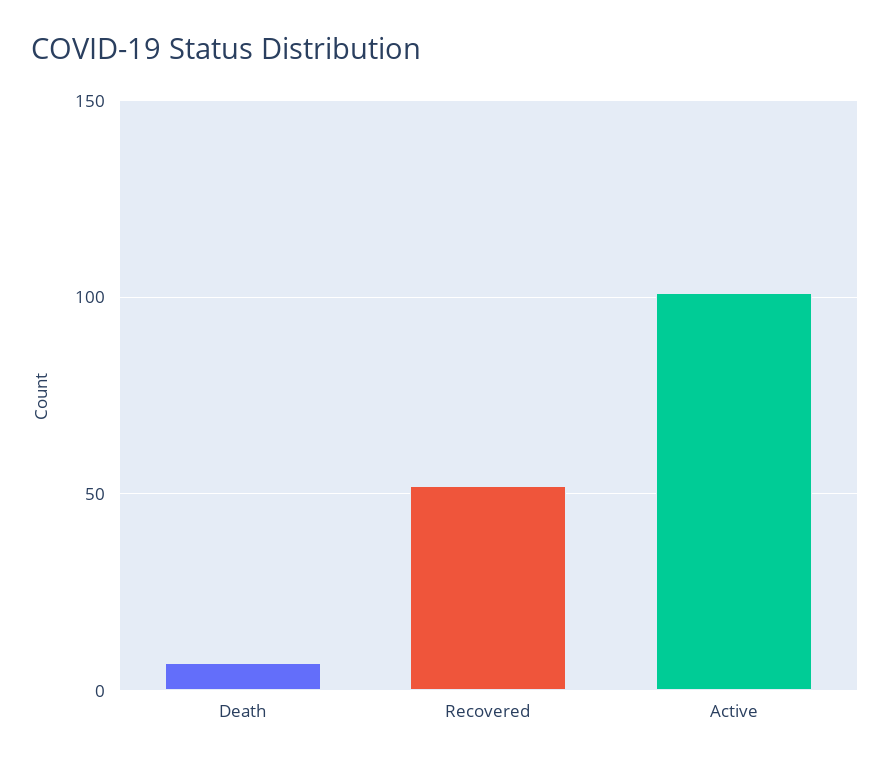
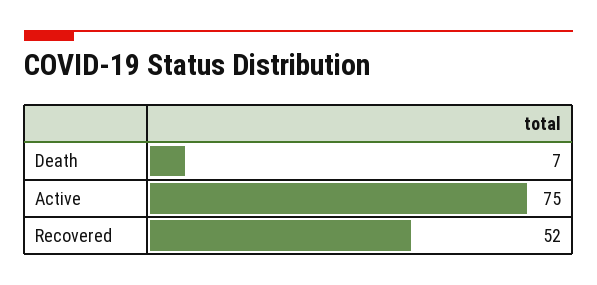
Active: 100 -> 75

